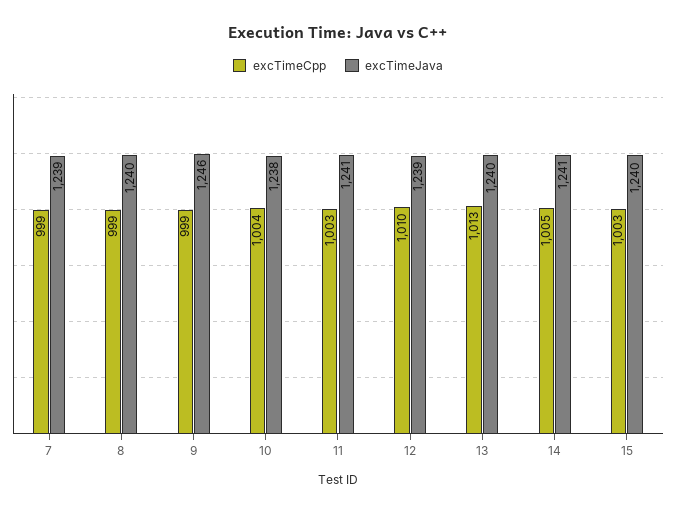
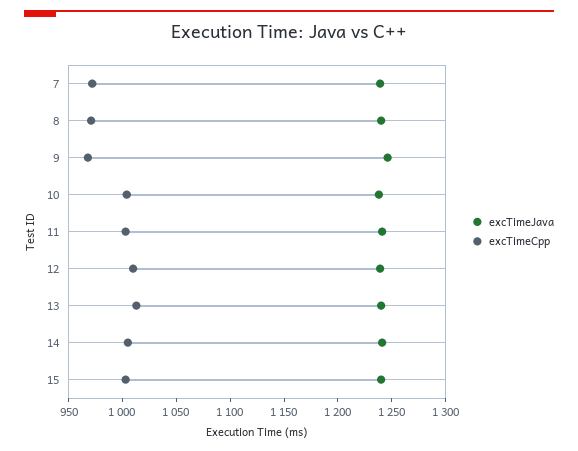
excTimeCpp, 7: 999 -> 970
excTimeCpp, 8: 999 -> 970
excTimeCpp, 9: 999 -> 970

